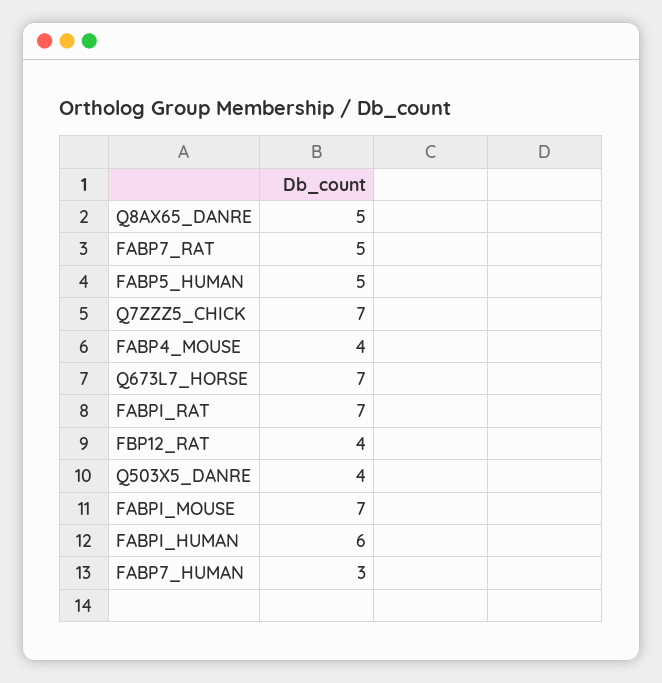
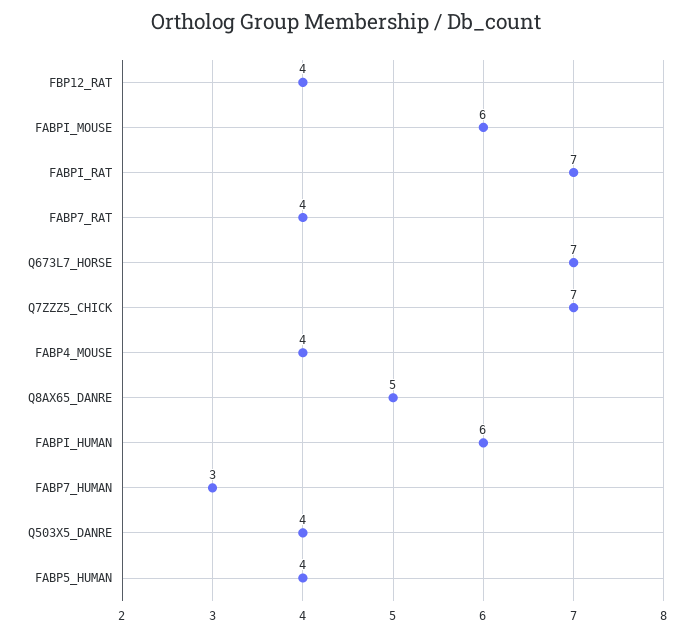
FABP7_RAT: 5 -> 4
FABP5_HUMAN: 5 -> 4
FABPI_MOUSE: 7 -> 6

